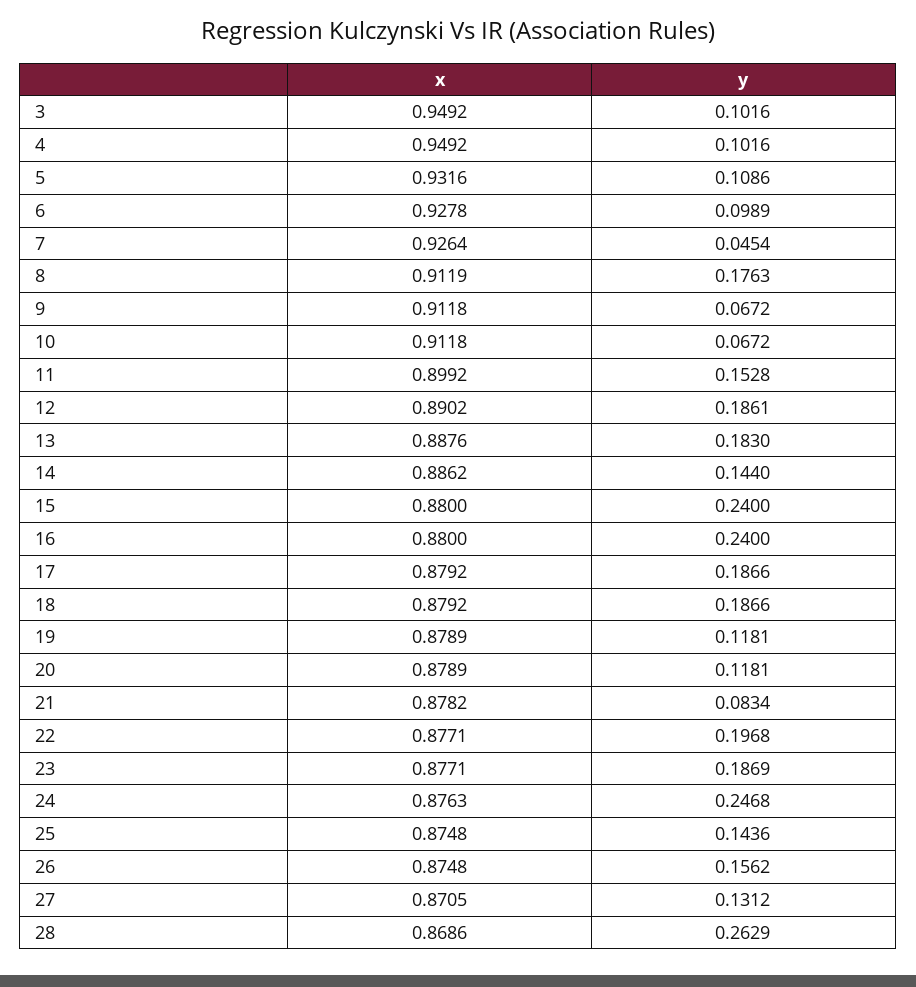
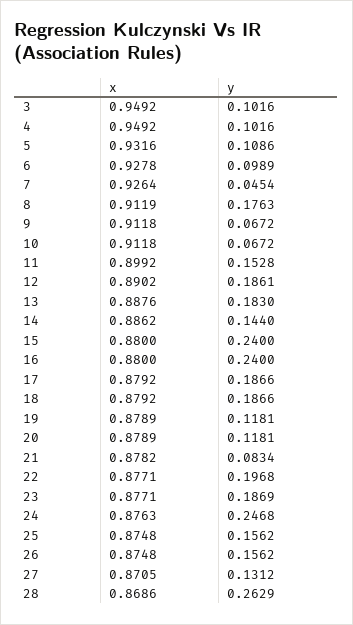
y, 25: 0.1436 -> 0.1562

